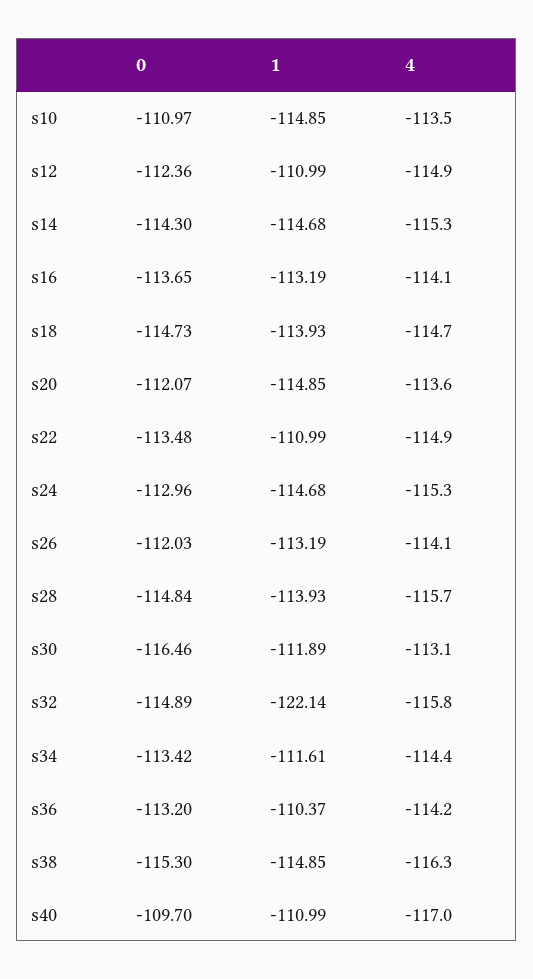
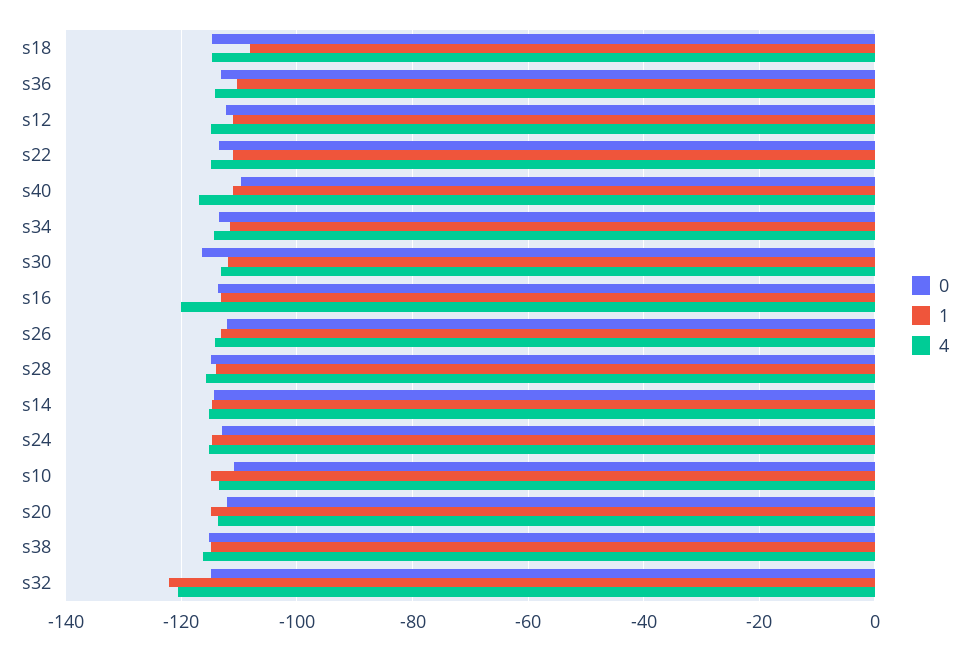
4, s16: -114.1 -> -120
1, s18: -113.93 -> -108
4, s32: -115.8 -> -120

